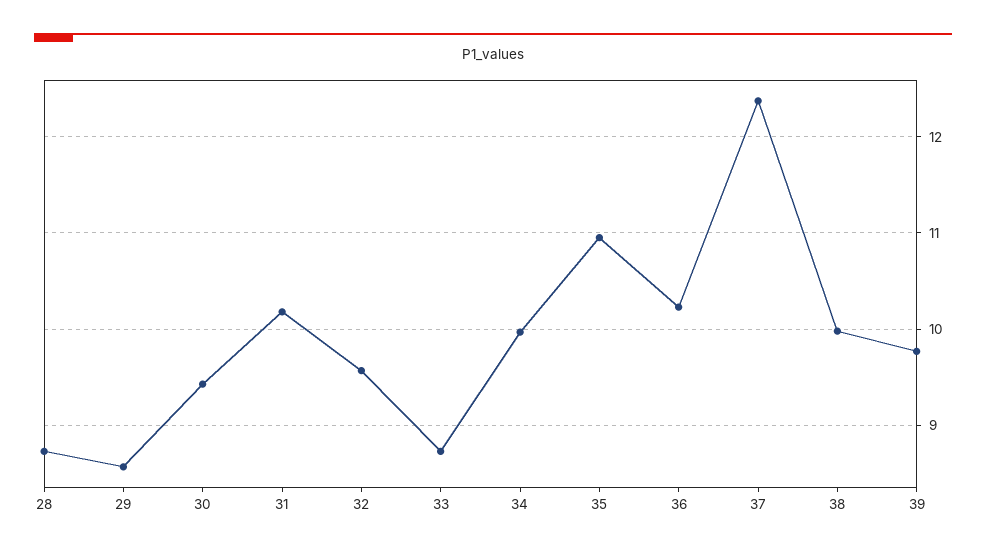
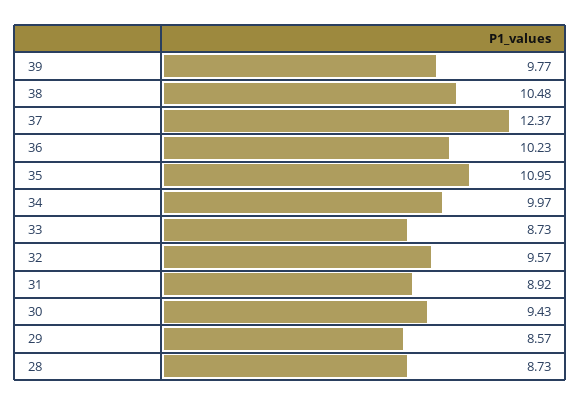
31: 10.2 -> 8.92
38: 10 -> 10.48

